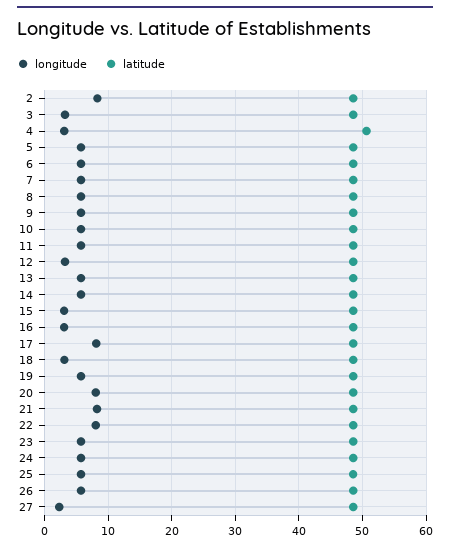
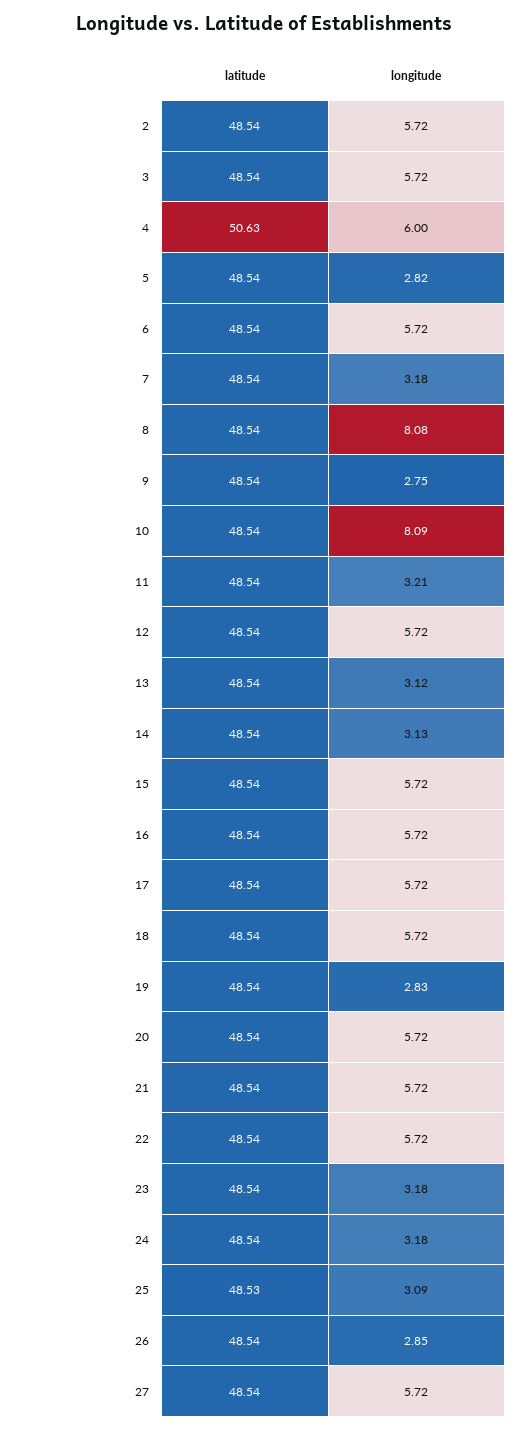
longitude, 2: 8 -> 5.72
longitude, 3: 3 -> 5.72
longitude, 4: 3 -> 6
longitude, 5: 6 -> 2.82
longitude, 7: 6 -> 3.18
longitude, 8: 6 -> 8.08
longitude, 9: 6 -> 2.75
longitude, 10: 6 -> 8.09
longitude, 11: 6 -> 3.21
longitude, 12: 3 -> 5.72
longitude, 13: 6 -> 3.12
longitude, 14: 6 -> 3.13
longitude, 15: 3 -> 5.72
longitude, 16: 3 -> 5.72
longitude, 17: 8 -> 5.72
longitude, 18: 3 -> 5.72
longitude, 19: 6 -> 2.83
longitude, 20: 8 -> 5.72
longitude, 21: 8 -> 5.72
longitude, 22: 8 -> 5.72
longitude, 23: 6 -> 3.18
longitude, 24: 6 -> 3.18
longitude, 25: 6 -> 3.09
longitude, 26: 6 -> 2.85
longitude, 27: 2 -> 5.72

